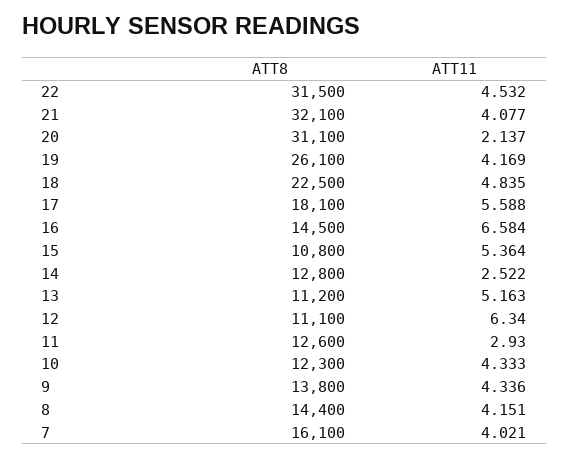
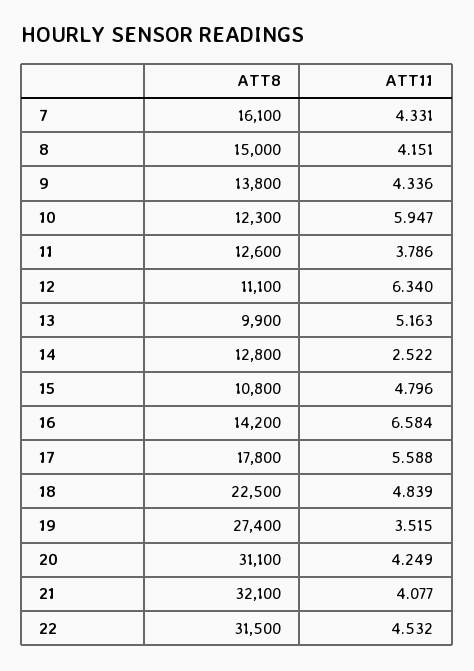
ATT11, 20: 2.137 -> 4.249
ATT8, 19: 26100 -> 27400
ATT11, 19: 4.169 -> 3.515
ATT11, 18: 4.835 -> 4.839
ATT8, 17: 18100 -> 17800
ATT8, 16: 14500 -> 14200
ATT11, 15: 5.364 -> 4.796
ATT8, 13: 11200 -> 9900
ATT11, 11: 2.93 -> 3.786
ATT11, 10: 4.333 -> 5.947
ATT8, 8: 14400 -> 15000
ATT11, 7: 4.021 -> 4.331

